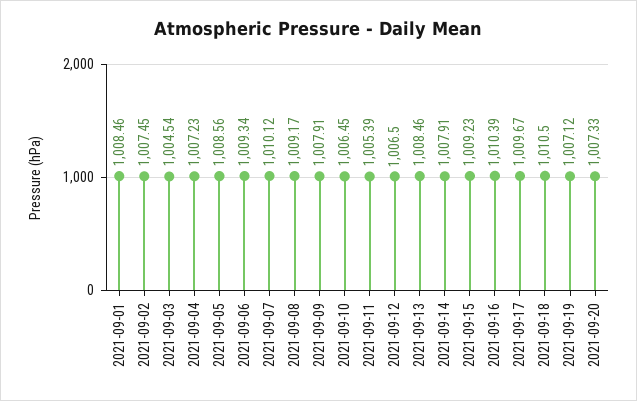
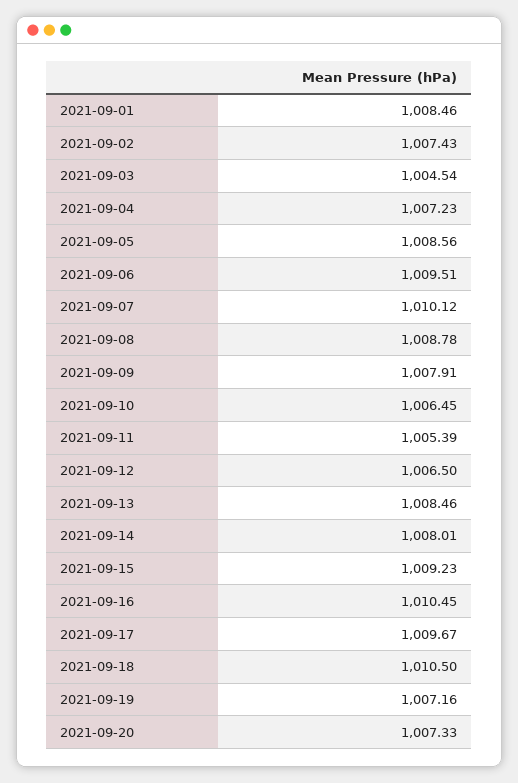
2021-09-02: 1007.45 -> 1007.43
2021-09-06: 1009.34 -> 1009.51
2021-09-08: 1009.17 -> 1008.78
2021-09-14: 1007.91 -> 1008.01
2021-09-16: 1010.39 -> 1010.45
2021-09-19: 1007.12 -> 1007.16

